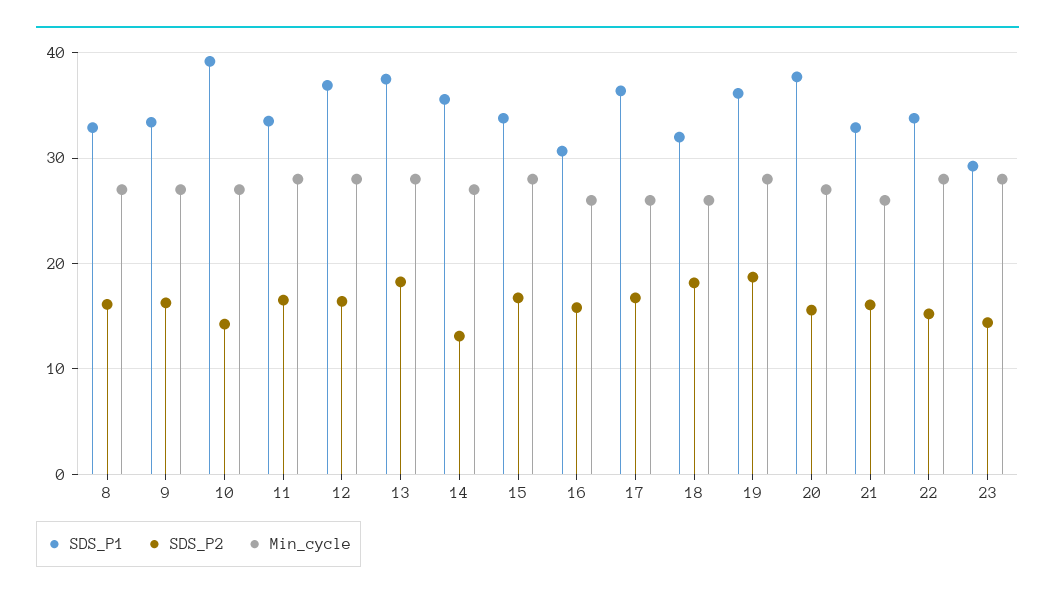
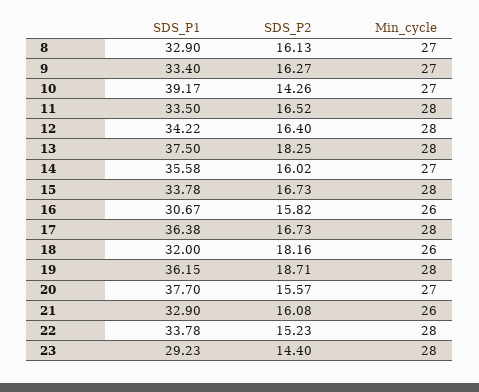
SDS_P1, 12: 37 -> 34.22
SDS_P2, 14: 13 -> 16.02
Min_cycle, 17: 26 -> 28

